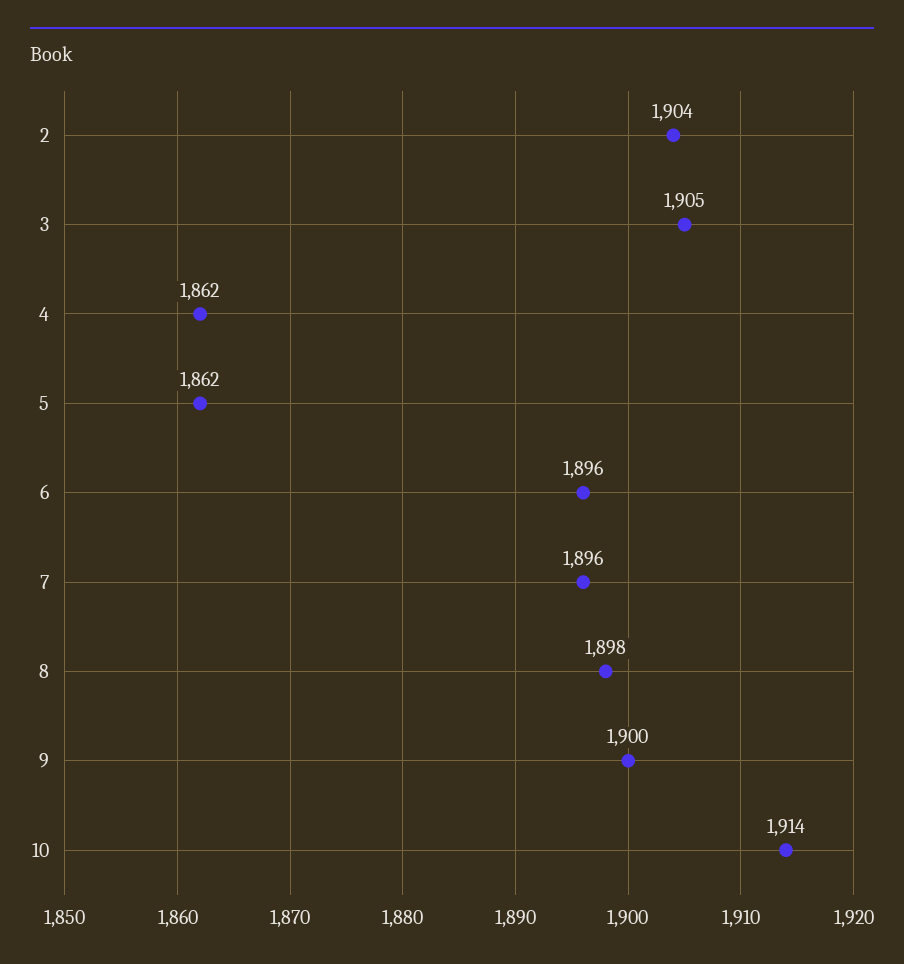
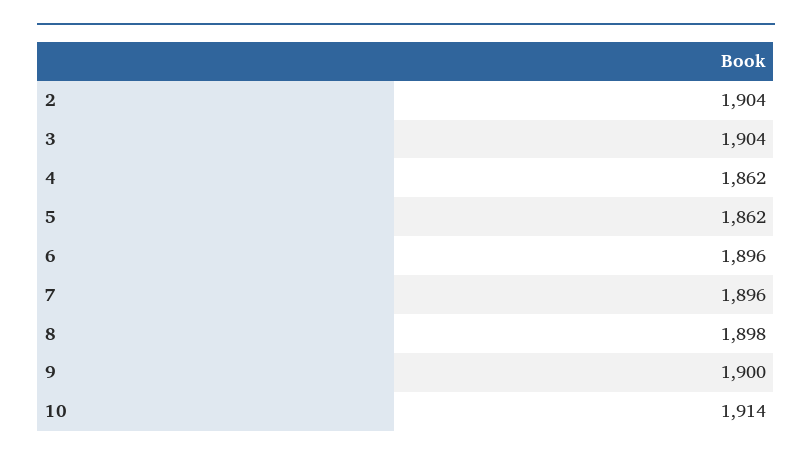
3: 1905 -> 1904

